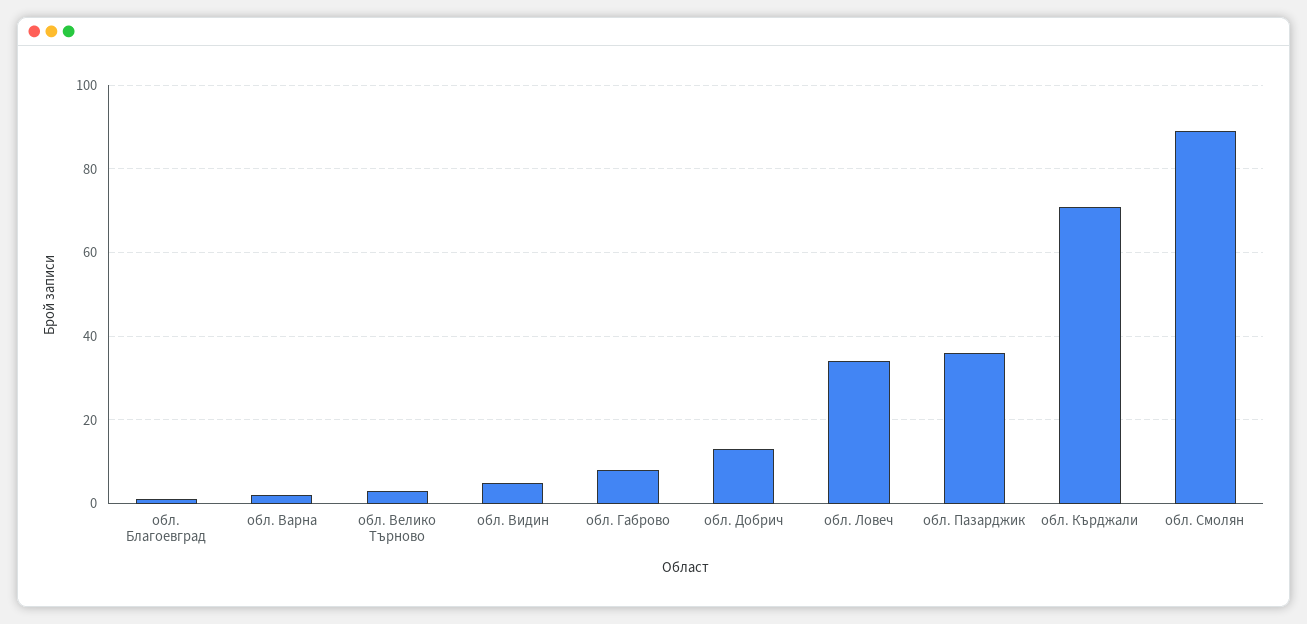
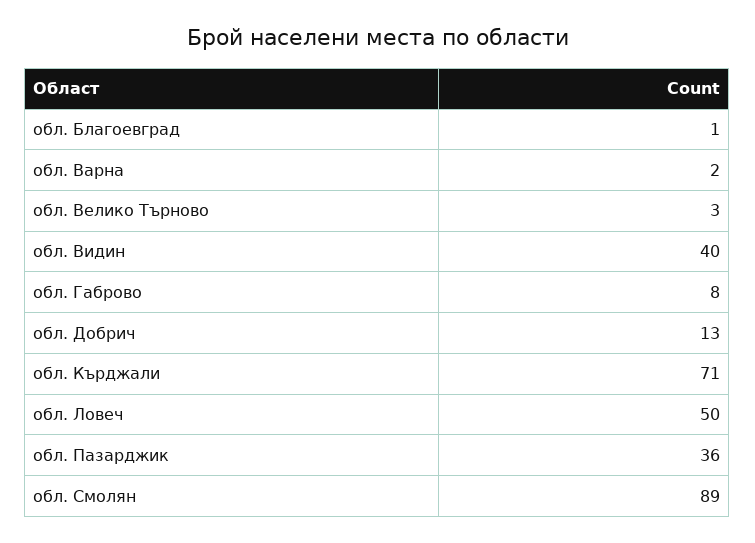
обл. Видин: 5 -> 40
обл. Ловеч: 35 -> 50

